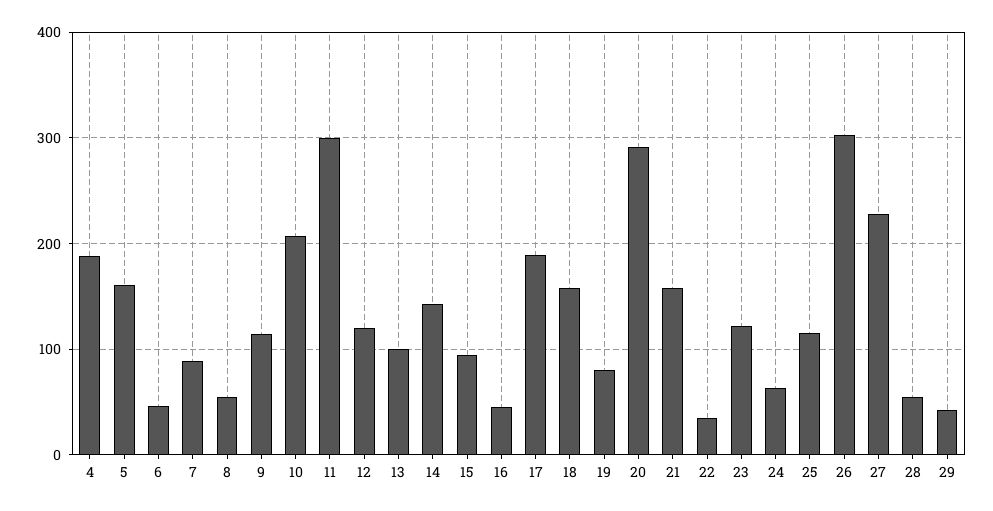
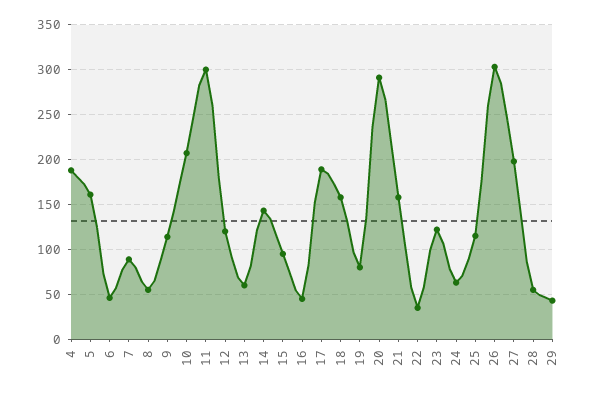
13: 100 -> 60
27: 230 -> 200

